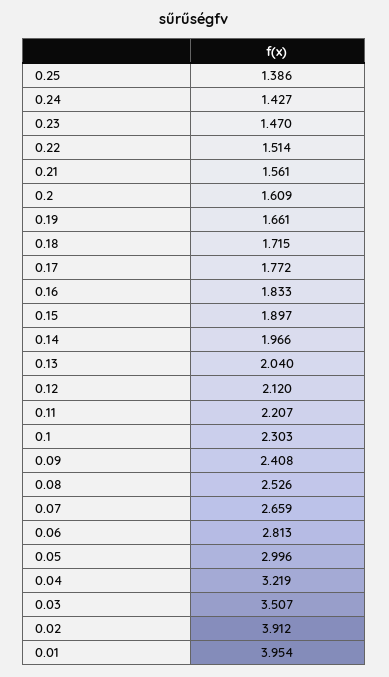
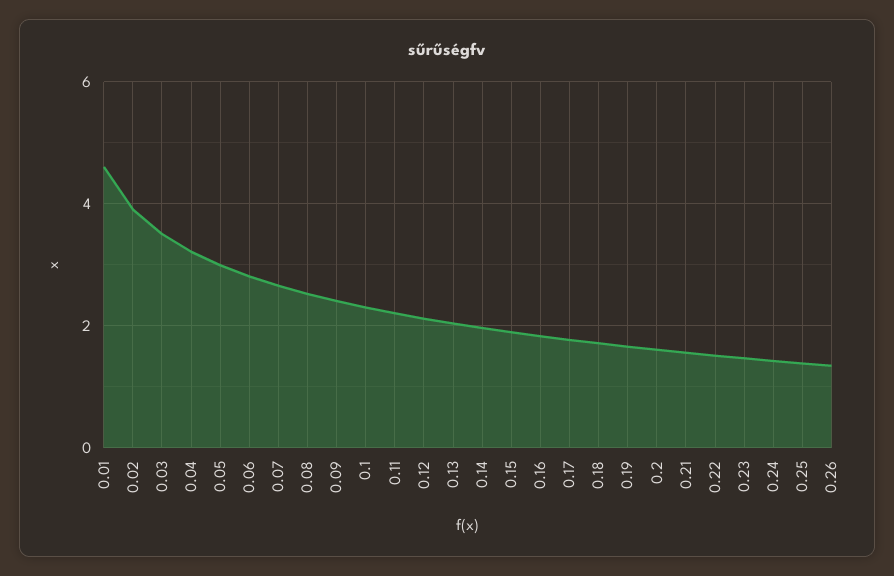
0.01: 3.954 -> 4.6
0.26: none -> 1.4

